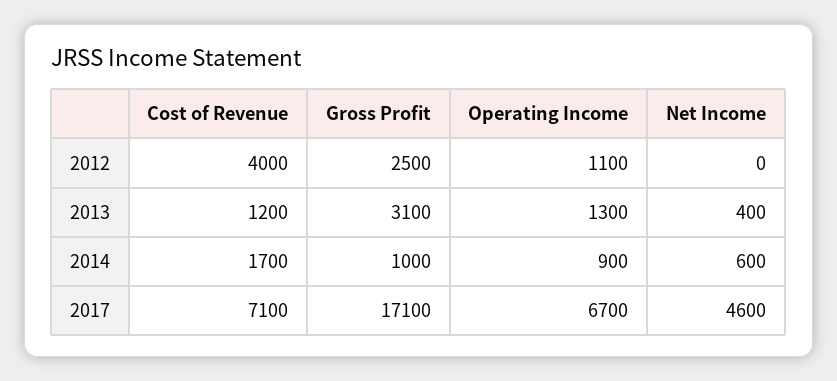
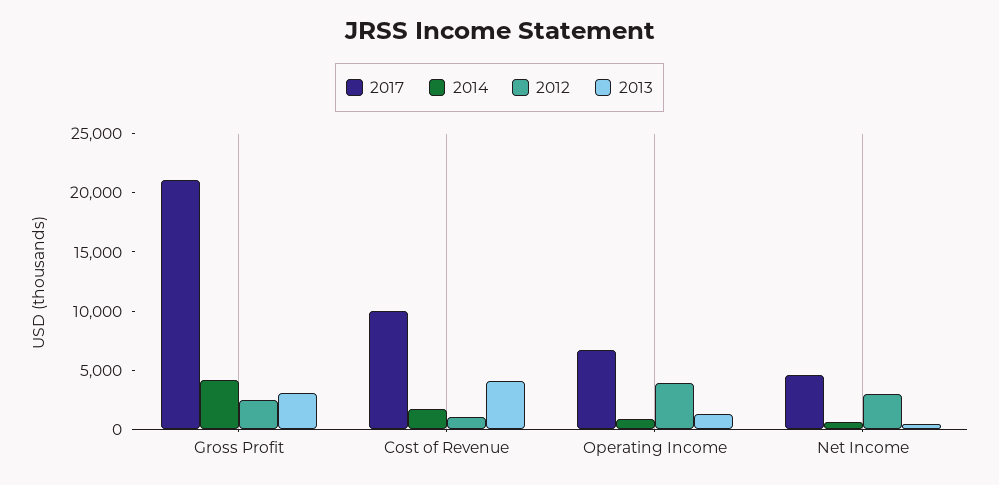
2012, Cost of Revenue: 4000 -> 1000
2012, Operating Income: 1100 -> 4000
2012, Net Income: 0 -> 3000
2013, Cost of Revenue: 1200 -> 4000
2014, Gross Profit: 1000 -> 4000
2017, Cost of Revenue: 7100 -> 10000
2017, Gross Profit: 17100 -> 21000

